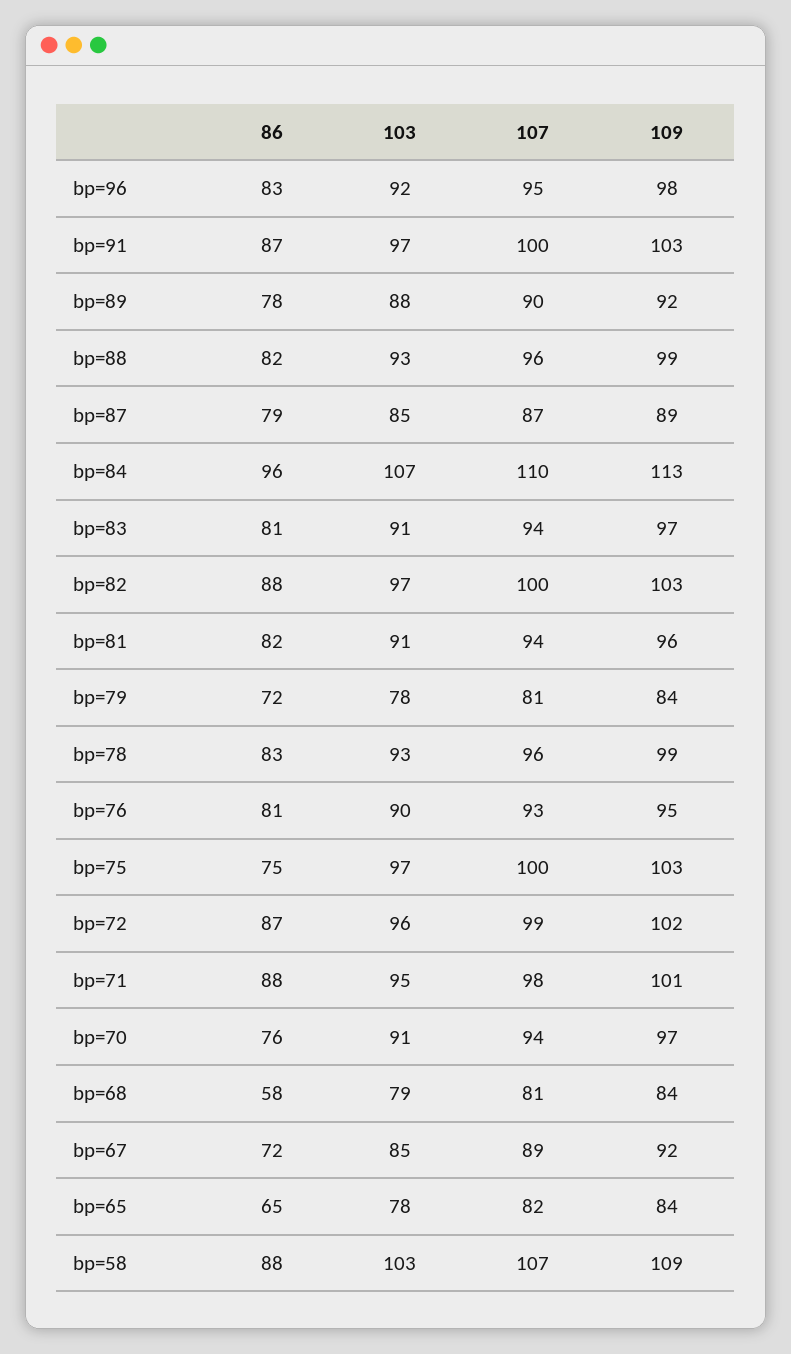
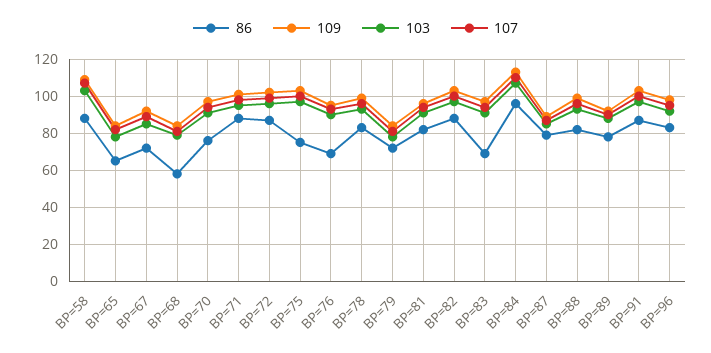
86, bp=83: 81 -> 70
86, bp=76: 81 -> 70

